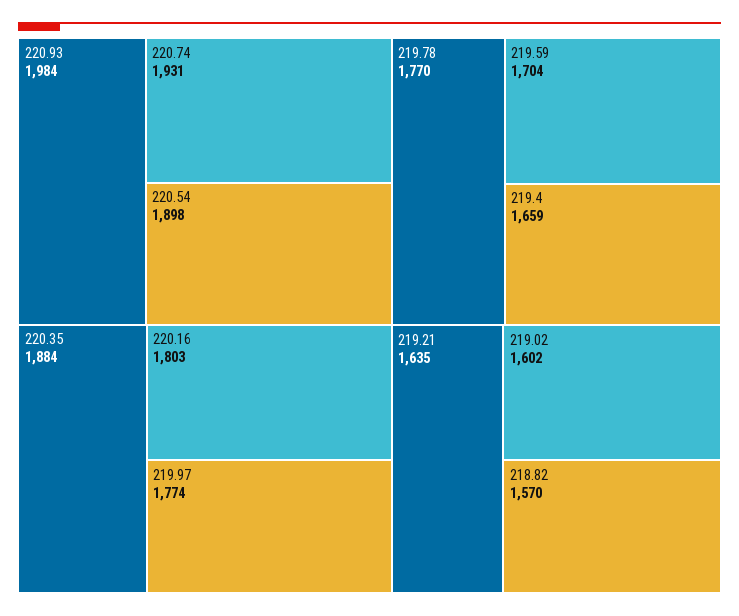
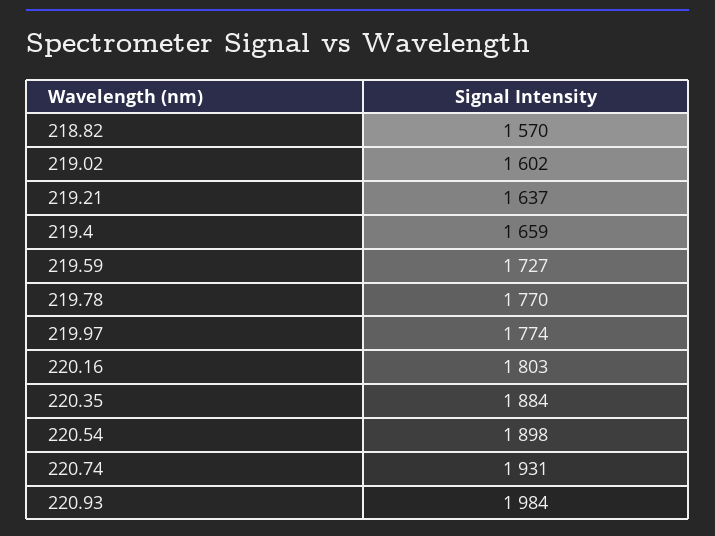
219.59: 1704 -> 1727
219.21: 1635 -> 1637

